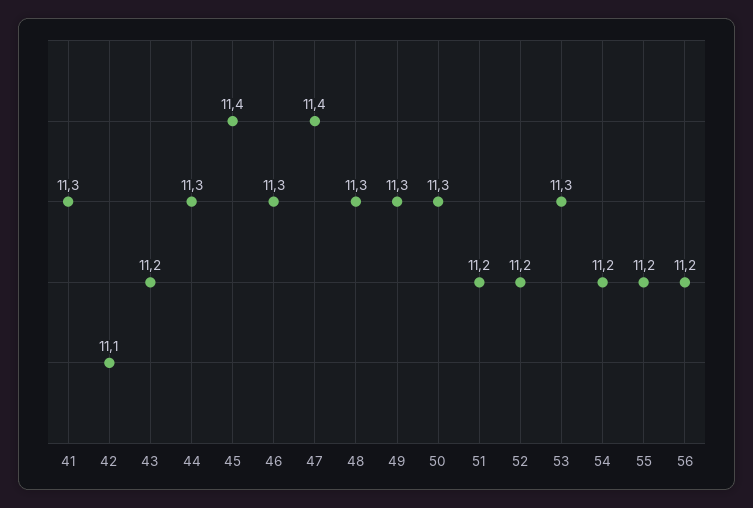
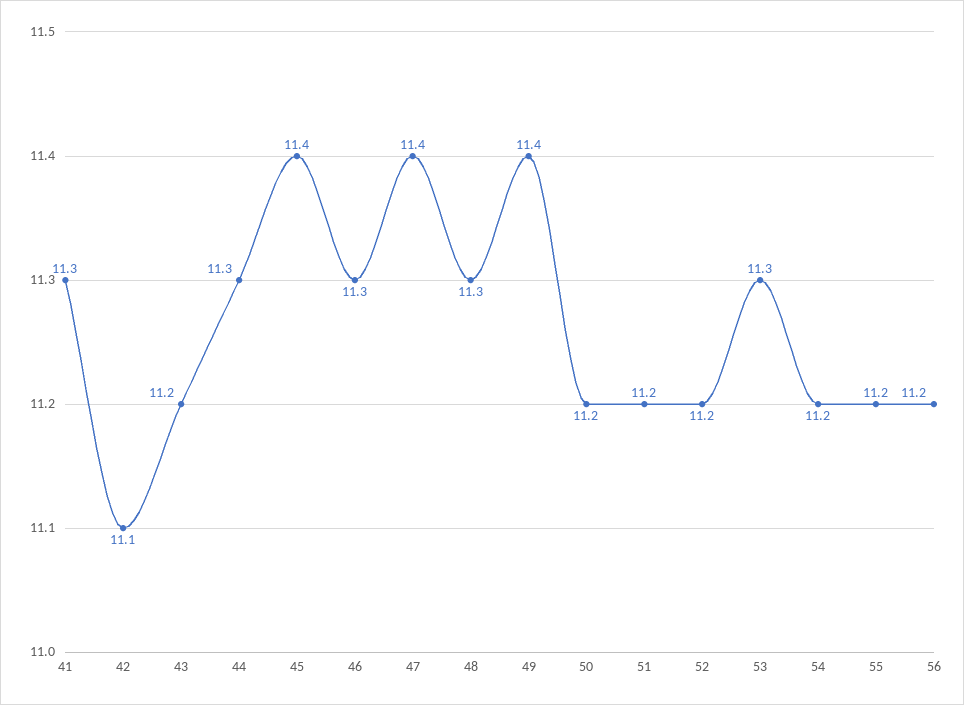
49: 11.3 -> 11.4
50: 11.3 -> 11.2

